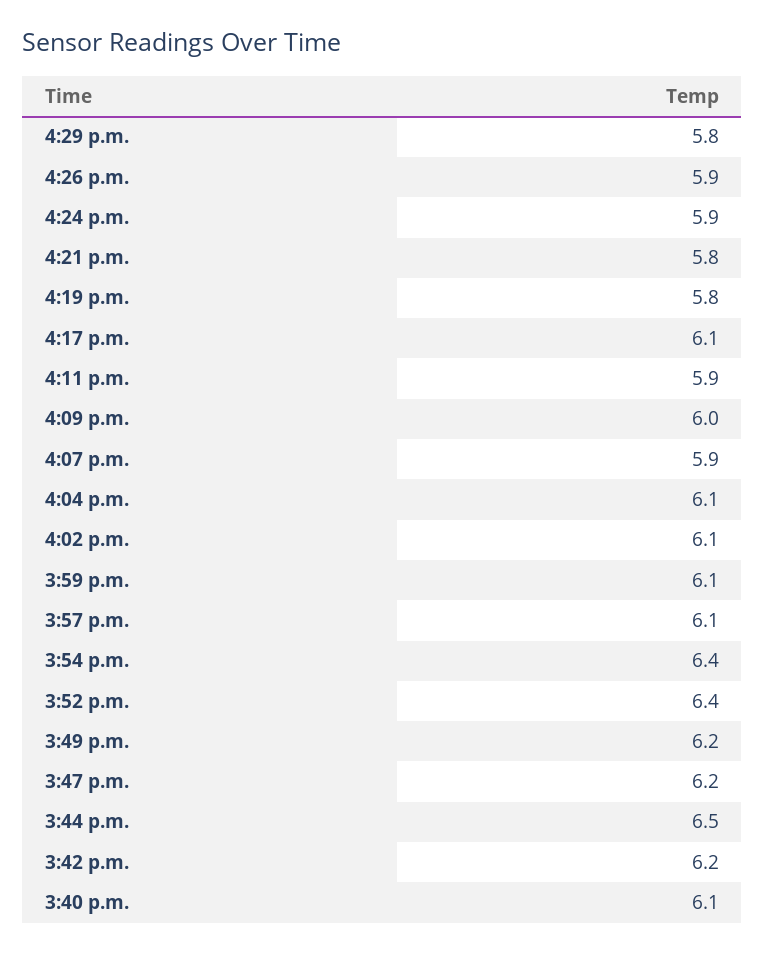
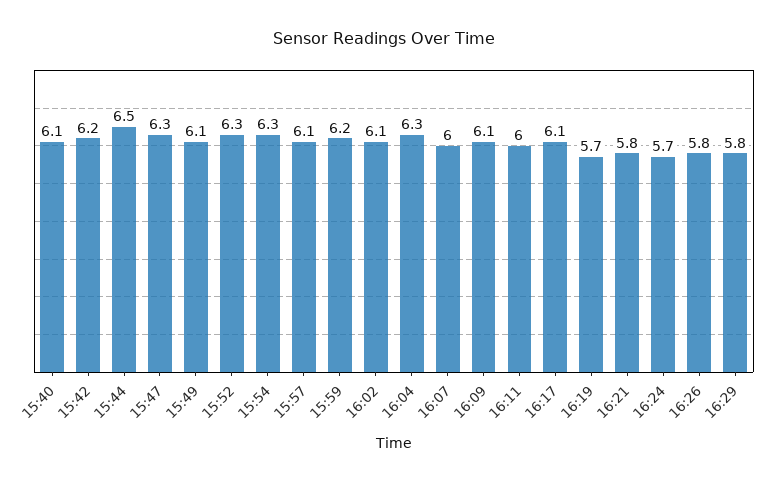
4:26 p.m.: 5.9 -> 5.8
4:24 p.m.: 5.9 -> 5.7
4:19 p.m.: 5.8 -> 5.7
4:11 p.m.: 5.9 -> 6
4:09 p.m.: 6 -> 6.1
4:07 p.m.: 5.9 -> 6
4:04 p.m.: 6.1 -> 6.3
3:59 p.m.: 6.1 -> 6.2
3:54 p.m.: 6.4 -> 6.3
3:52 p.m.: 6.4 -> 6.3
3:49 p.m.: 6.2 -> 6.1
3:47 p.m.: 6.2 -> 6.3

